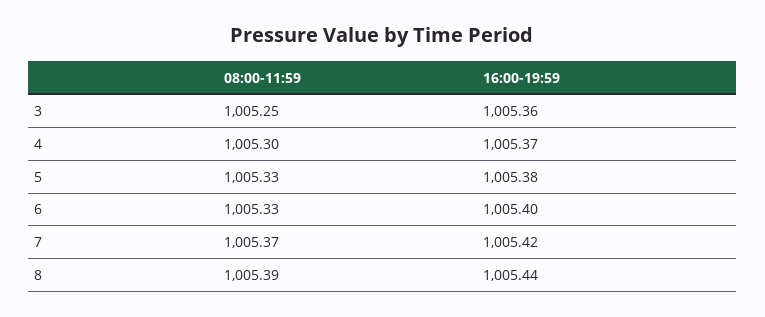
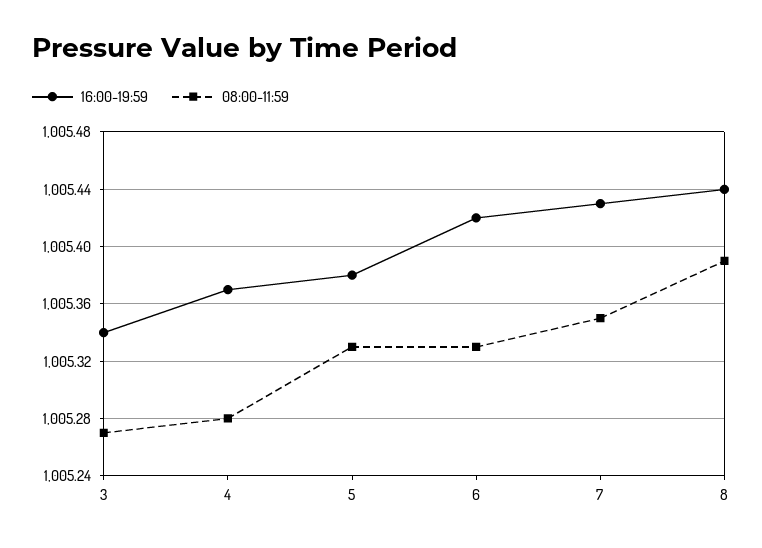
08:00-11:59, 3: 1005.25 -> 1005.27
16:00-19:59, 3: 1005.36 -> 1005.34
08:00-11:59, 4: 1005.3 -> 1005.28
16:00-19:59, 6: 1005.4 -> 1005.42
08:00-11:59, 7: 1005.37 -> 1005.35
16:00-19:59, 7: 1005.42 -> 1005.43

